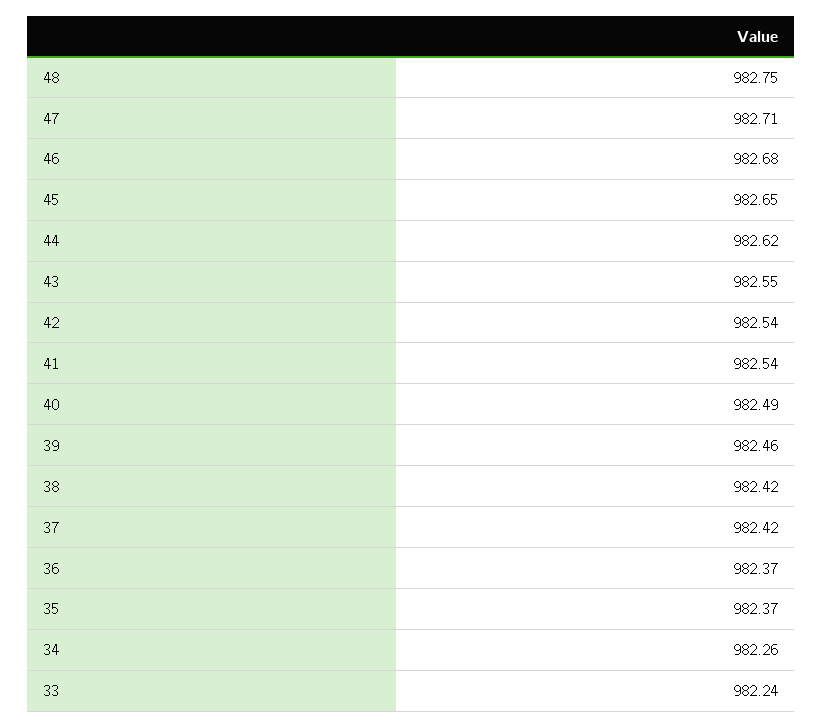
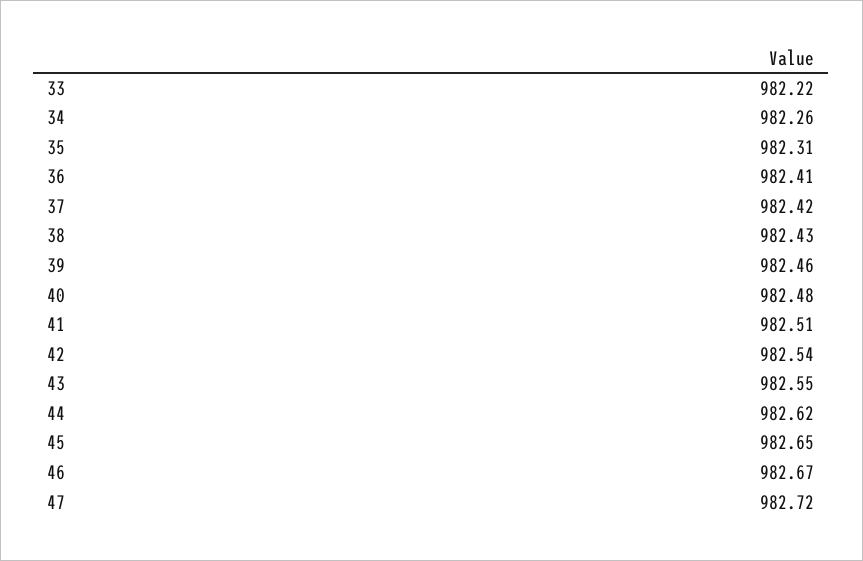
48: 982.75 -> none
47: 982.71 -> 982.72
46: 982.68 -> 982.67
41: 982.54 -> 982.51
40: 982.49 -> 982.48
38: 982.42 -> 982.43
36: 982.37 -> 982.41
35: 982.37 -> 982.31
33: 982.24 -> 982.22

